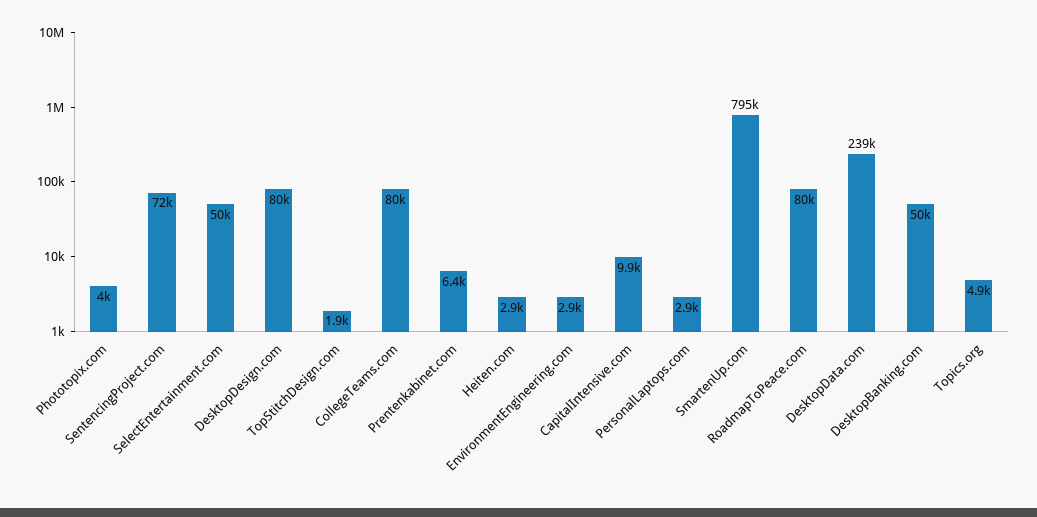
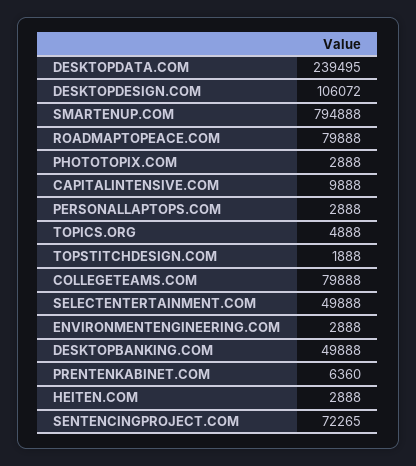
Phototopix.com: 4000 -> 2888
DesktopDesign.com: 80000 -> 106072

